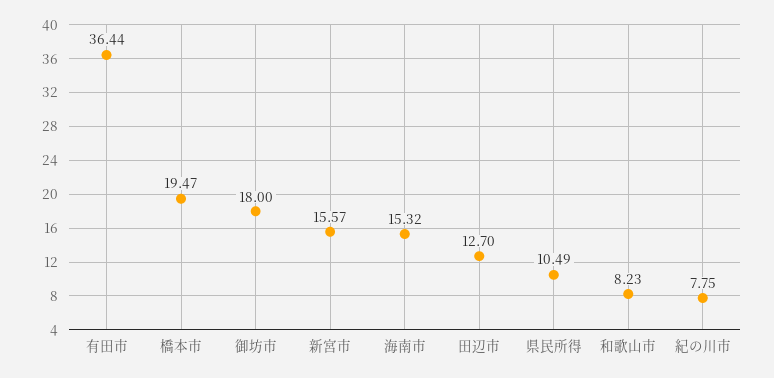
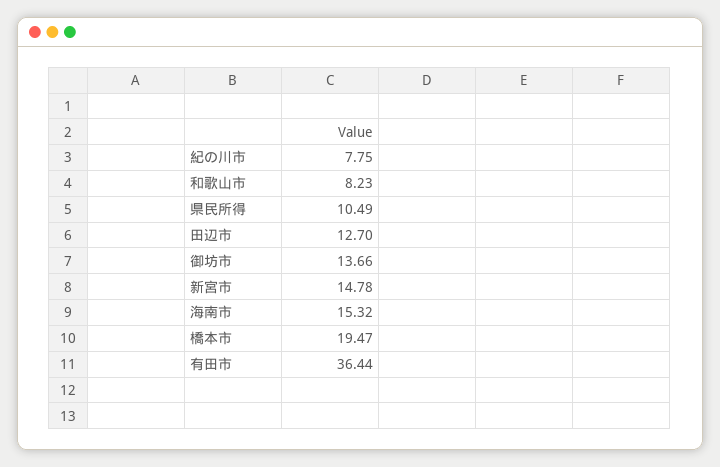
御坊市: 18 -> 13.66
新宮市: 15.57 -> 14.78

